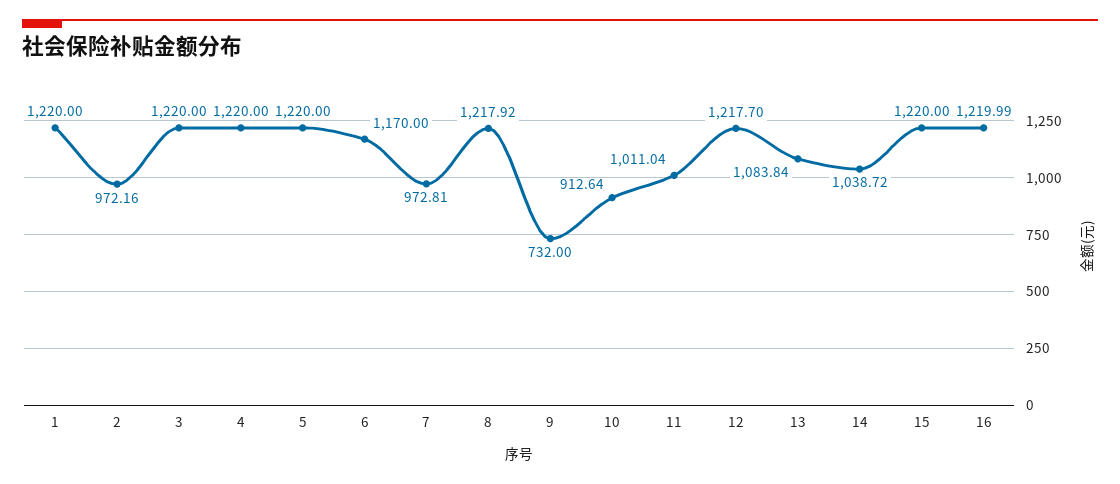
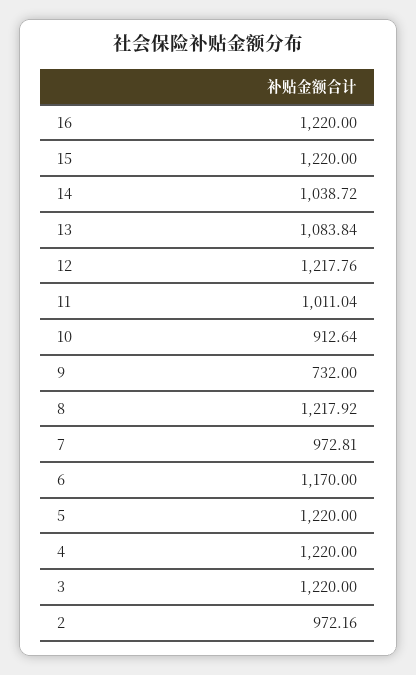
1: 1220 -> none
12: 1217.7 -> 1217.76
16: 1219.99 -> 1220

